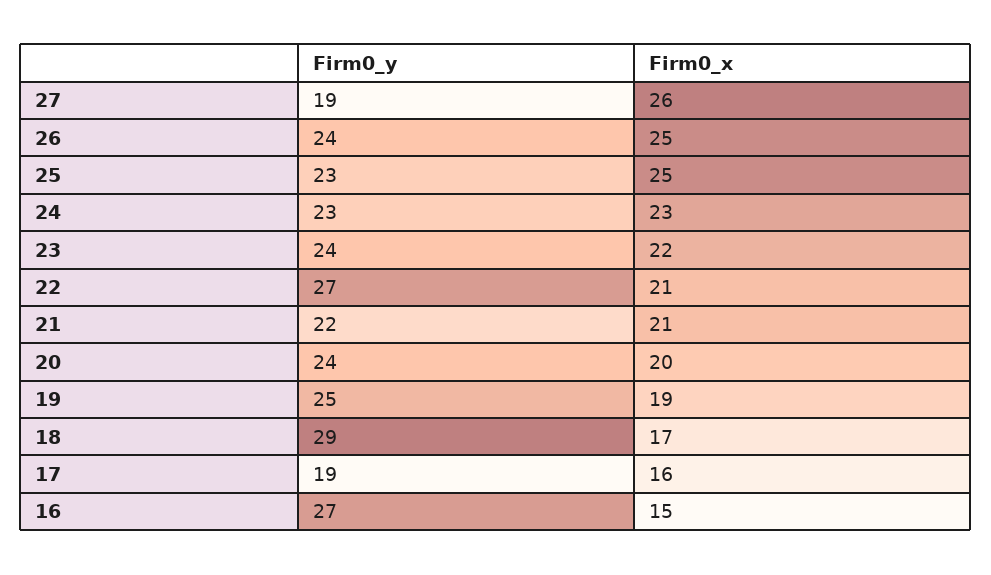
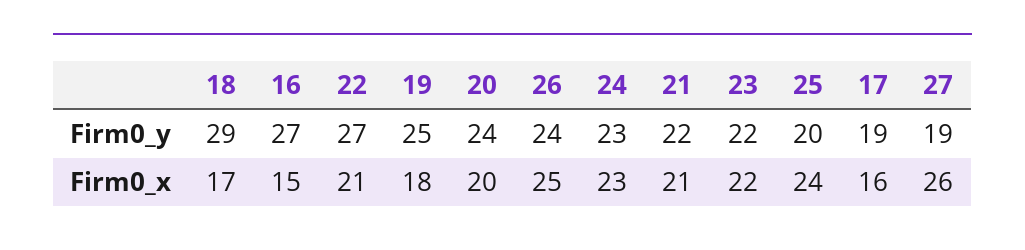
Firm0_y, 25: 23 -> 20
Firm0_x, 25: 25 -> 24
Firm0_y, 23: 24 -> 22
Firm0_x, 19: 19 -> 18

